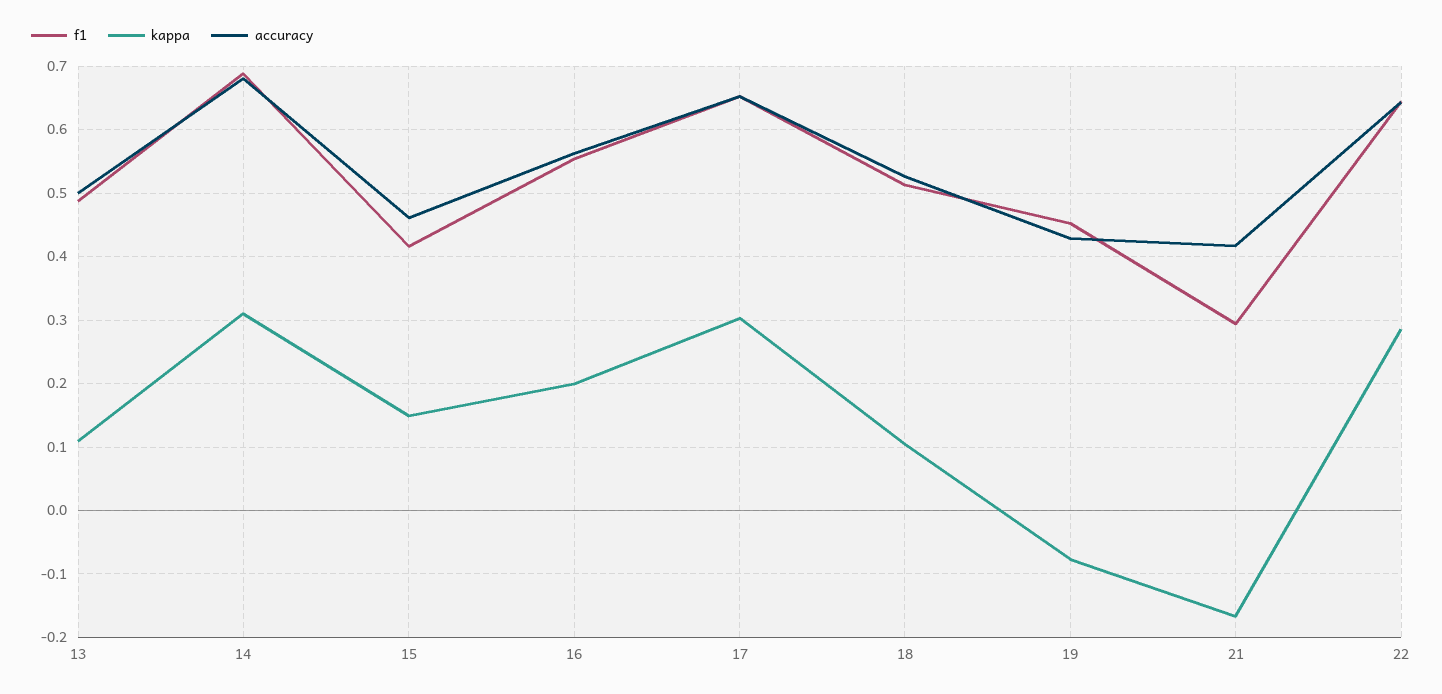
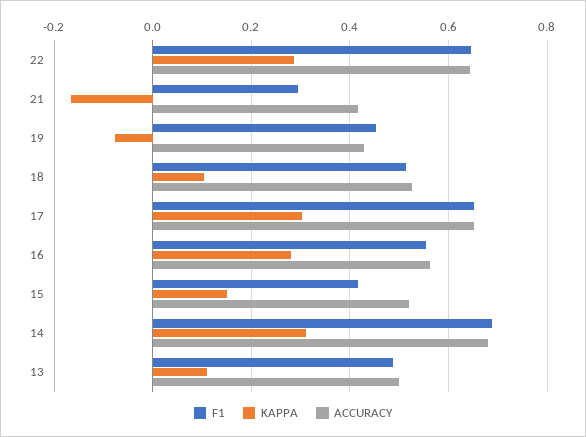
accuracy, 15: 0.46 -> 0.52
kappa, 16: 0.2 -> 0.28

